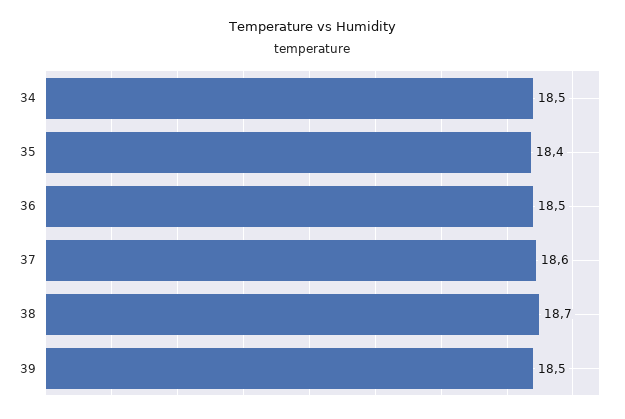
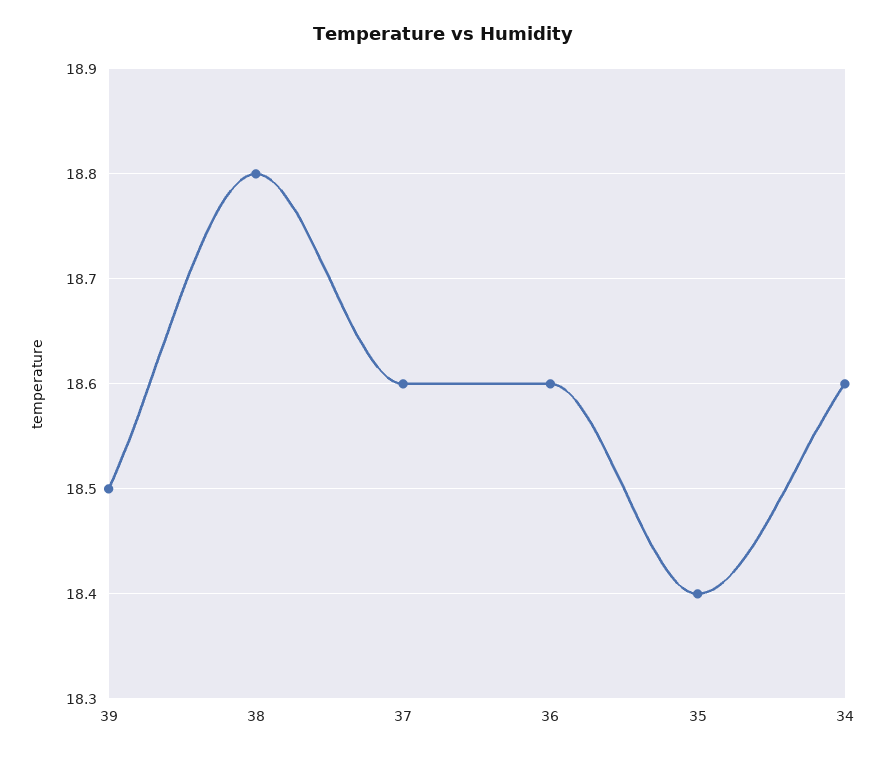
34: 18.5 -> 18.6
36: 18.5 -> 18.6
38: 18.7 -> 18.8

